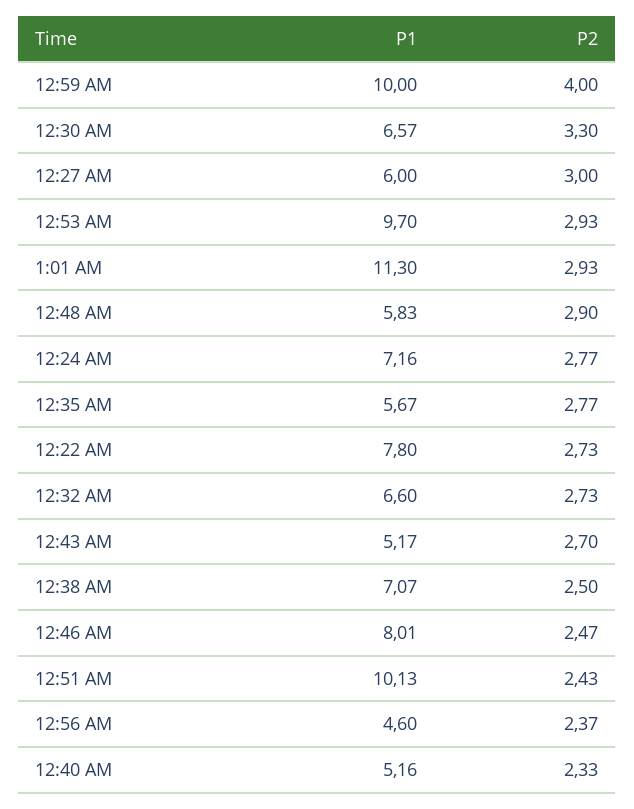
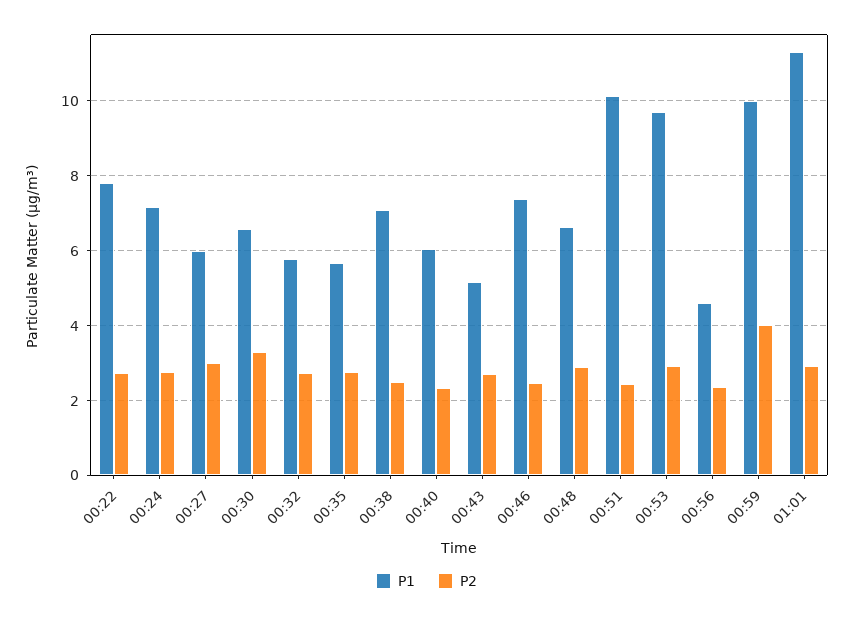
P1, 12:48 AM: 5.83 -> 6.6
P1, 12:32 AM: 6.6 -> 5.8
P1, 12:46 AM: 8.01 -> 7.4
P1, 12:40 AM: 5.16 -> 6

